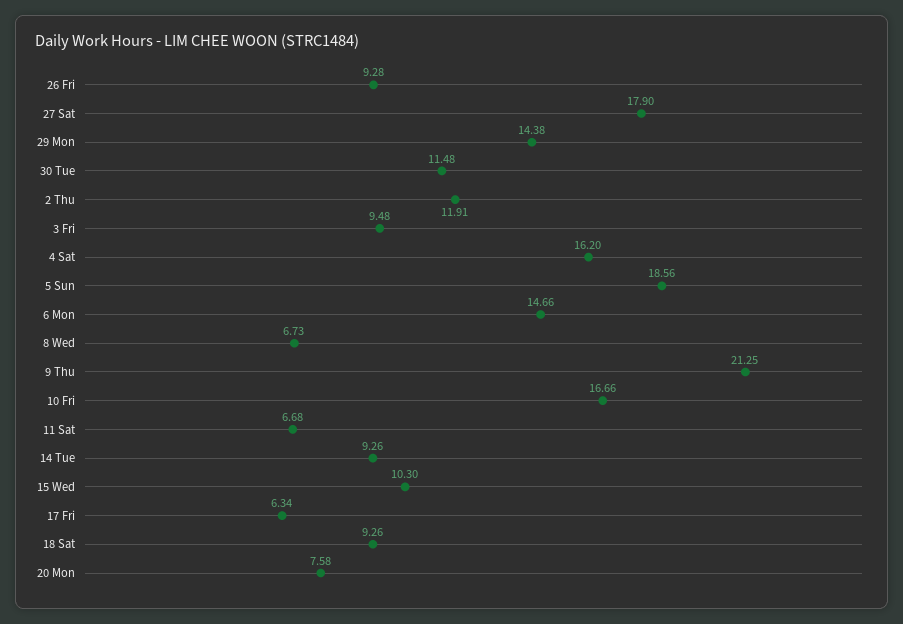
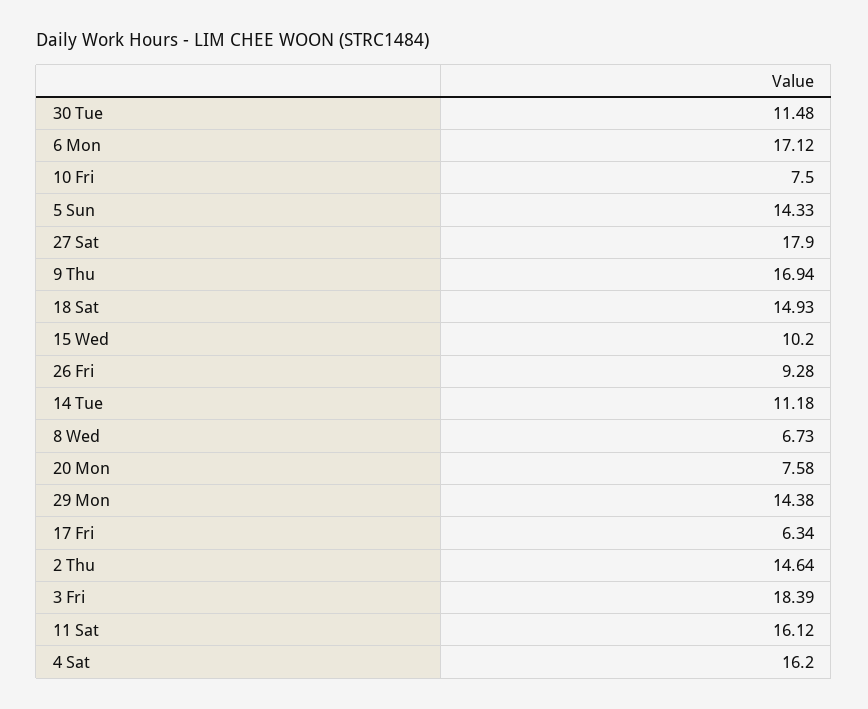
2 Thu: 11.91 -> 14.64
3 Fri: 9.48 -> 18.39
5 Sun: 18.56 -> 14.33
6 Mon: 14.66 -> 17.12
9 Thu: 21.25 -> 16.94
10 Fri: 16.66 -> 7.5
11 Sat: 6.68 -> 16.12
14 Tue: 9.26 -> 11.18
15 Wed: 10.3 -> 10.2
18 Sat: 9.26 -> 14.93

